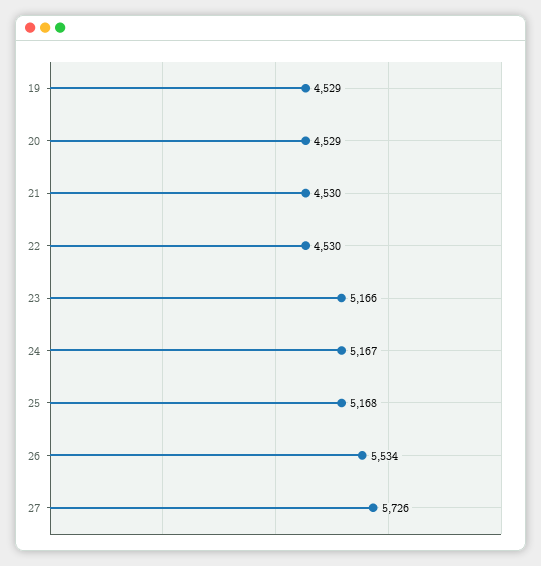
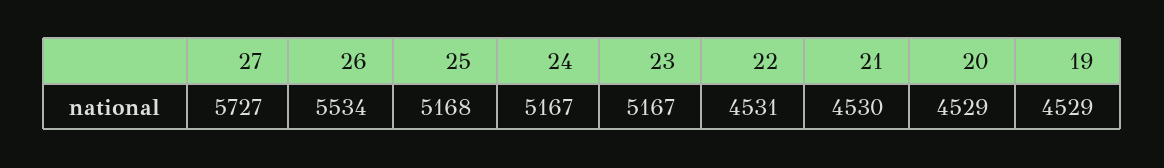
22: 4530 -> 4531
23: 5166 -> 5167
27: 5726 -> 5727

